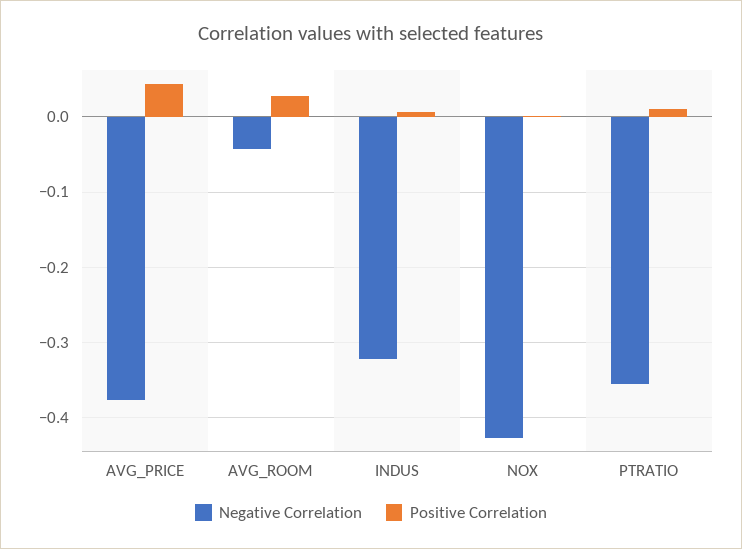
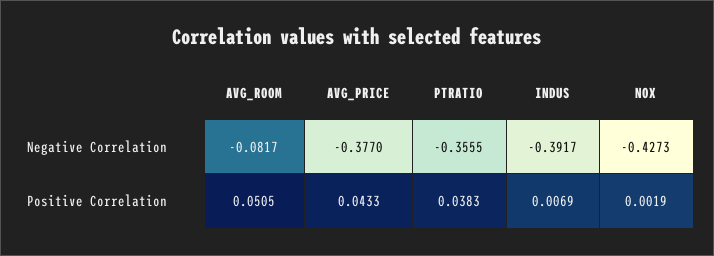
Negative Correlation, AVG_ROOM: -0.04 -> -0.0817
Positive Correlation, AVG_ROOM: 0.03 -> 0.0505
Negative Correlation, INDUS: -0.32 -> -0.3917
Positive Correlation, PTRATIO: 0.01 -> 0.0383

